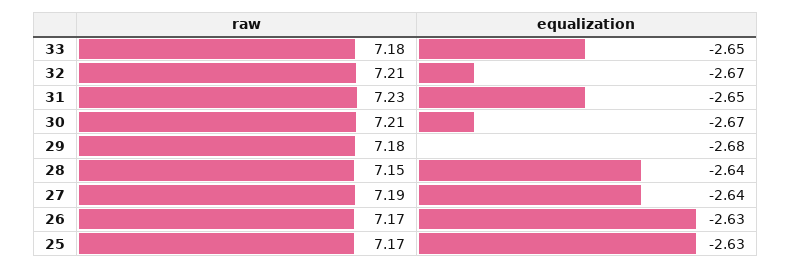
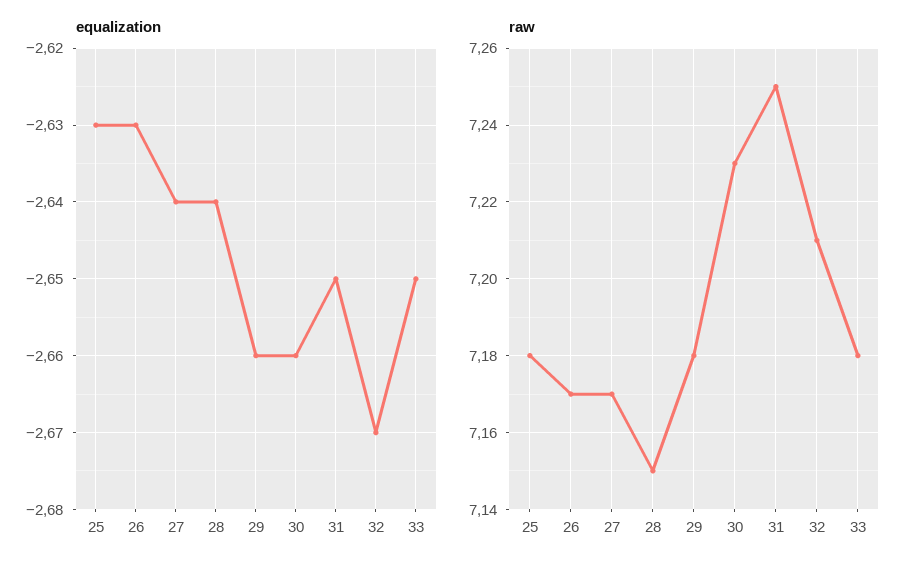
raw, 31: 7.23 -> 7.25
raw, 30: 7.21 -> 7.23
equalization, 30: -2.67 -> -2.66
equalization, 29: -2.68 -> -2.66
raw, 27: 7.19 -> 7.17
raw, 25: 7.17 -> 7.18

